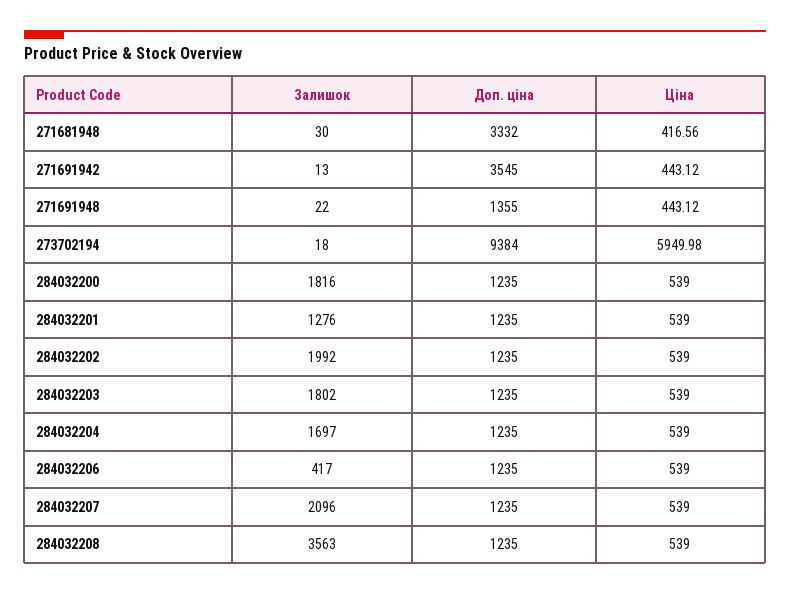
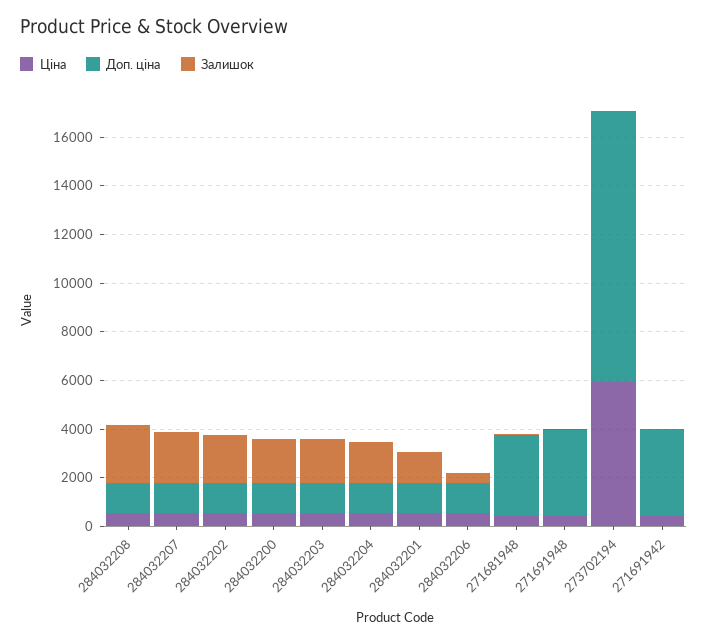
Доп. ціна, 271691948: 1355 -> 3500
Доп. ціна, 273702194: 9384 -> 11000
Залишок, 284032208: 3563 -> 2500

